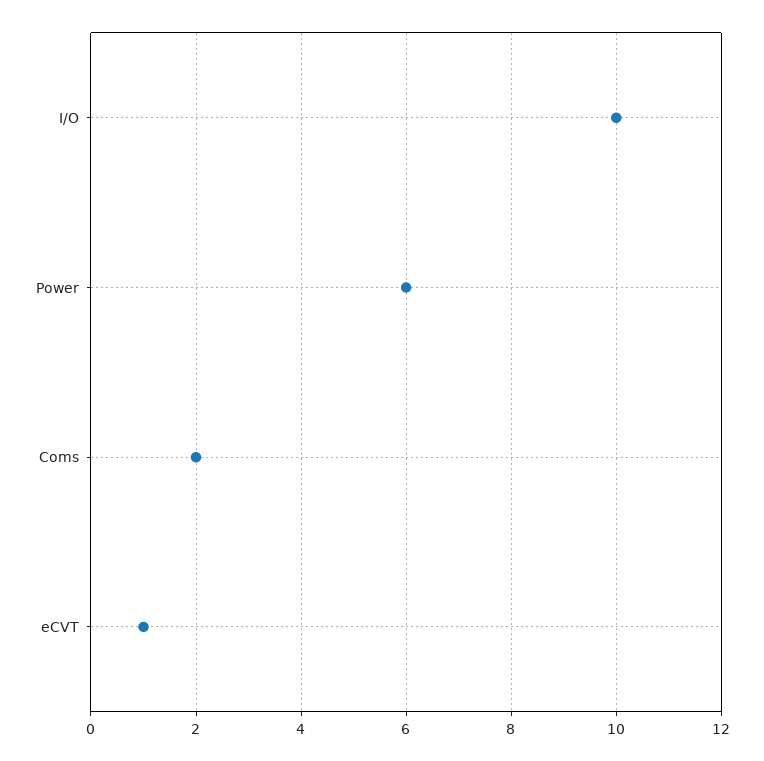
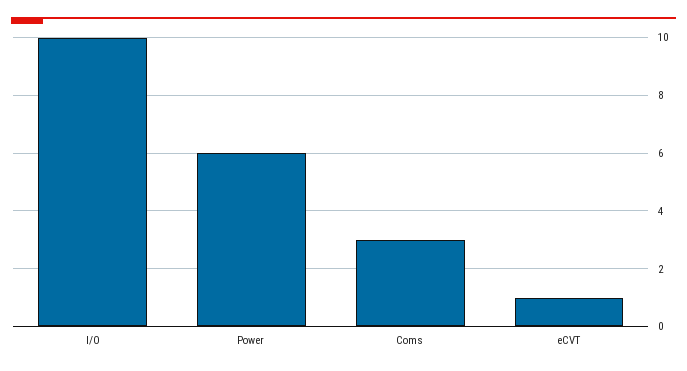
Coms: 2 -> 3

